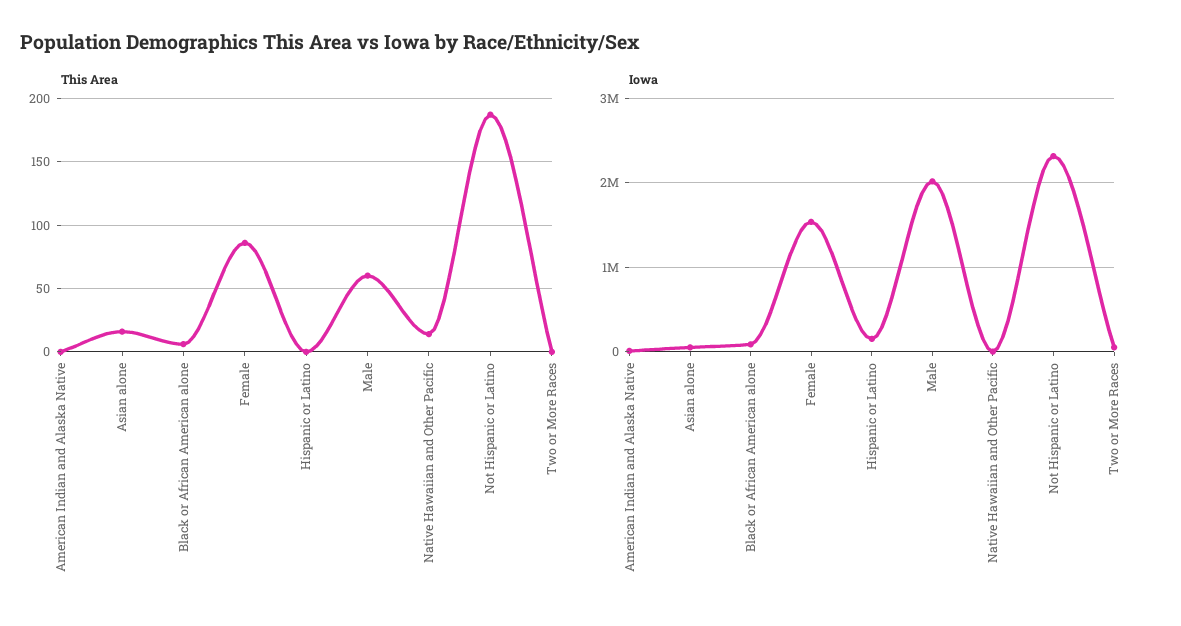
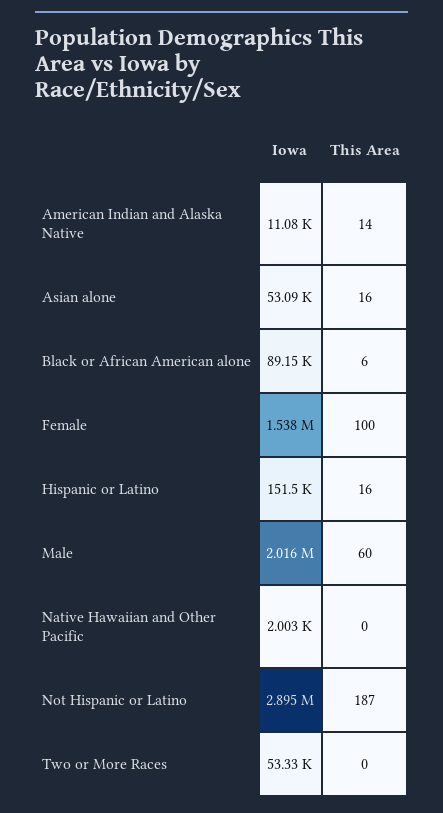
This Area, American Indian and Alaska Native: 0 -> 14
This Area, Female: 85 -> 100
This Area, Hispanic or Latino: 0 -> 16
This Area, Native Hawaiian and Other Pacific: 15 -> 0
Iowa, Not Hispanic or Latino: 2300000 -> 2895000

